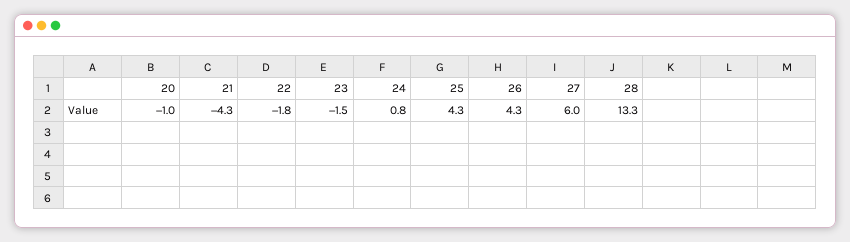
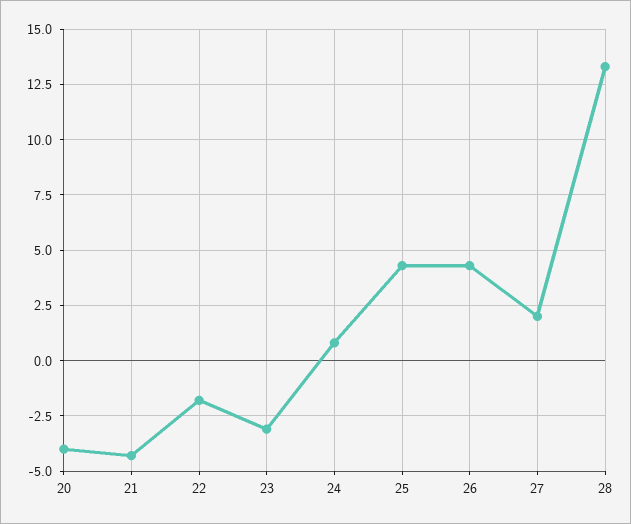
20: -1 -> -4
23: -1.5 -> -3
27: 6 -> 2

